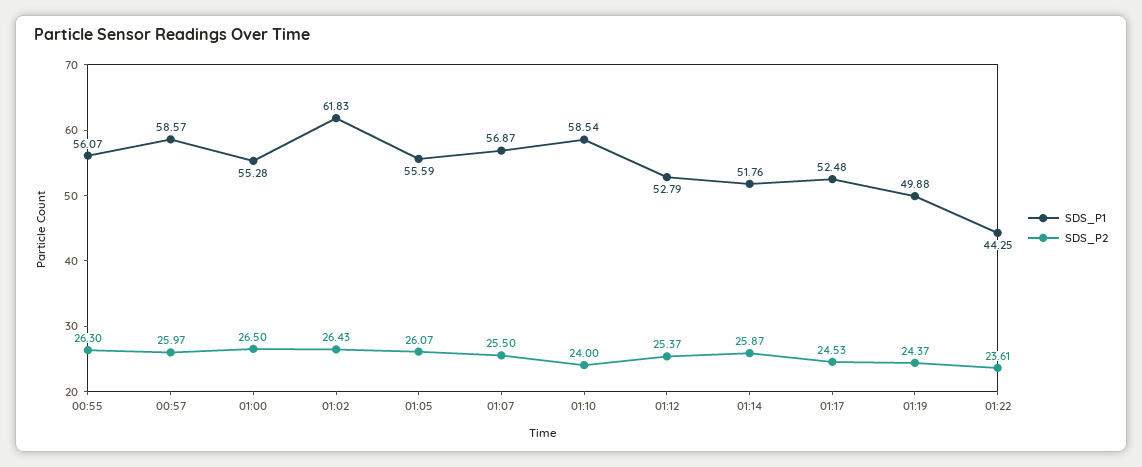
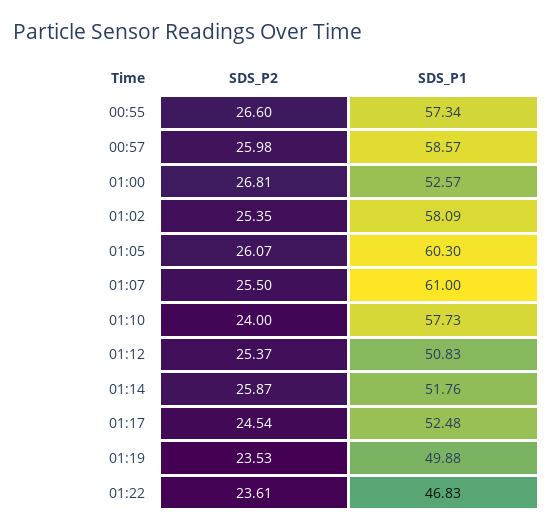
SDS_P1, 00:55: 56.07 -> 57.34
SDS_P2, 00:55: 26.3 -> 26.6
SDS_P2, 00:57: 25.97 -> 25.98
SDS_P1, 01:00: 55.28 -> 52.57
SDS_P2, 01:00: 26.5 -> 26.81
SDS_P1, 01:02: 61.83 -> 58.09
SDS_P2, 01:02: 26.43 -> 25.35
SDS_P1, 01:05: 55.59 -> 60.3
SDS_P1, 01:07: 56.87 -> 61
SDS_P1, 01:10: 58.54 -> 57.73
SDS_P1, 01:12: 52.79 -> 50.83
SDS_P2, 01:17: 24.53 -> 24.54
SDS_P2, 01:19: 24.37 -> 23.53
SDS_P1, 01:22: 44.25 -> 46.83

